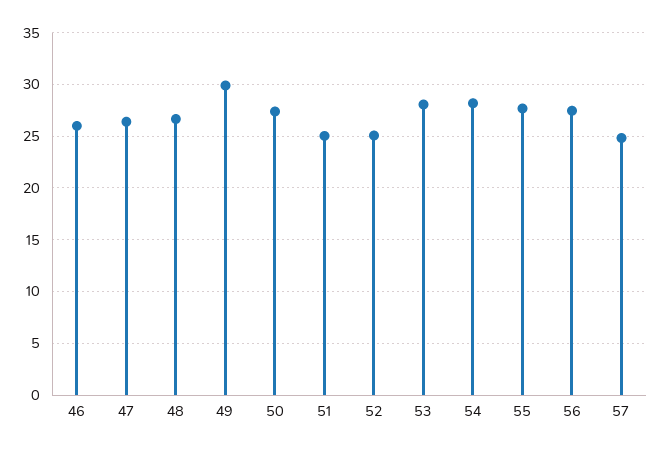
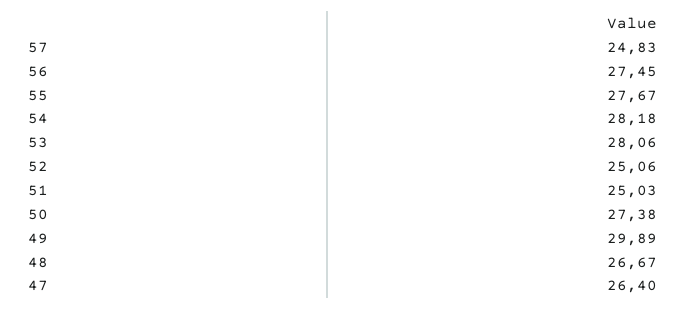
46: 26 -> none

